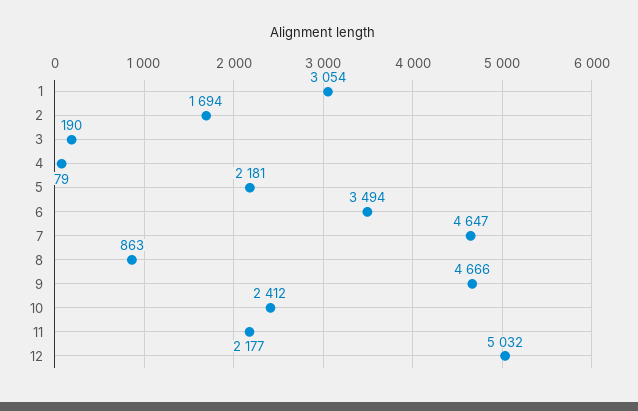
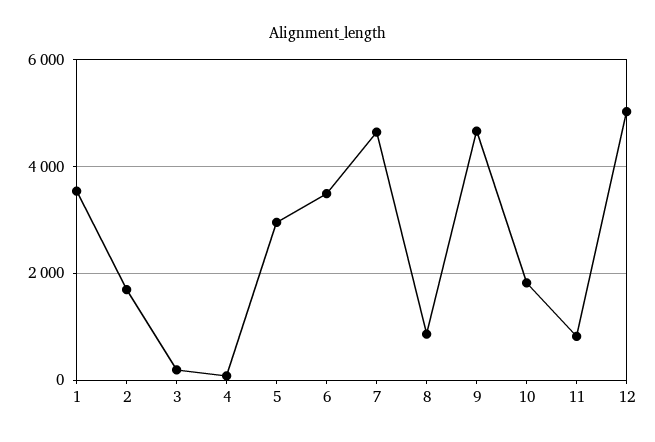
1: 3054 -> 3600
5: 2181 -> 3000
10: 2412 -> 1800
11: 2177 -> 800

